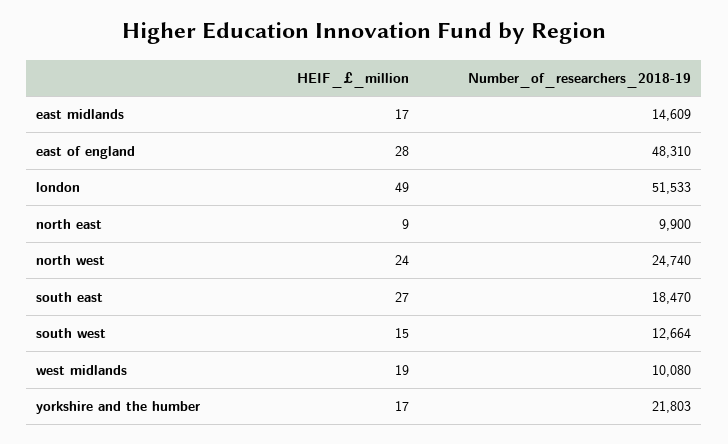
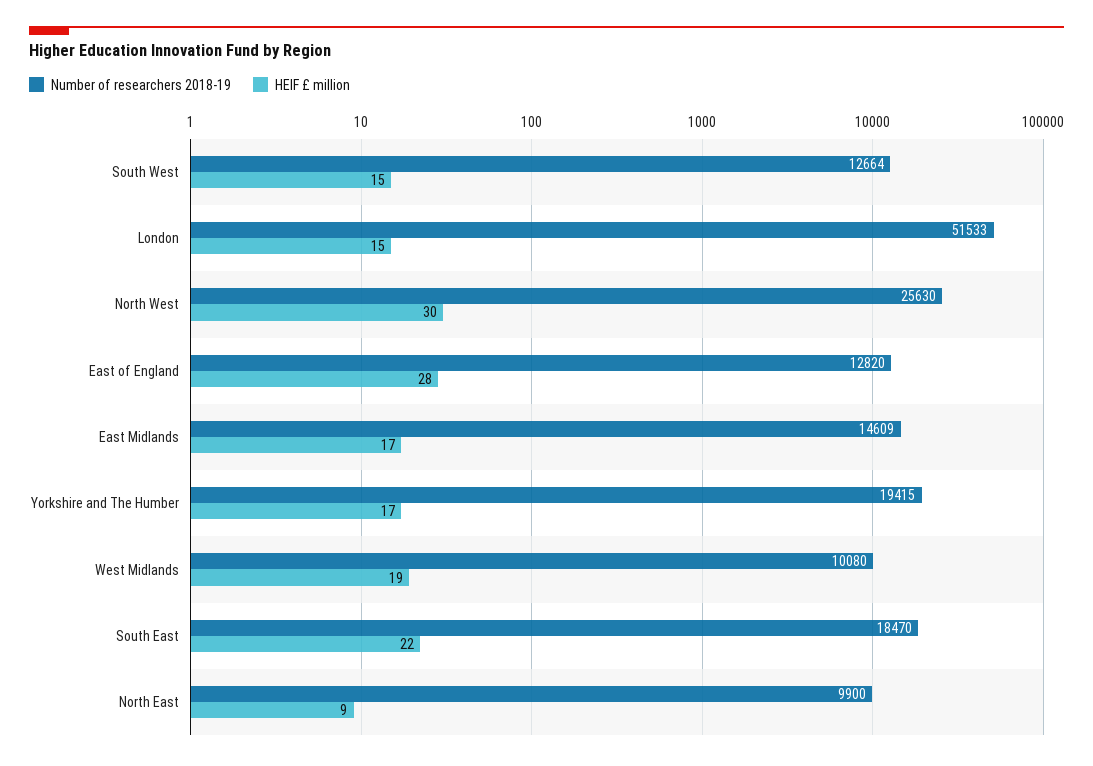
Number_of_researchers_2018-19, east of england: 48310 -> 12820
HEIF_£_million, london: 49 -> 15
HEIF_£_million, north west: 24 -> 30
Number_of_researchers_2018-19, north west: 24740 -> 25630
HEIF_£_million, south east: 27 -> 22
Number_of_researchers_2018-19, yorkshire and the humber: 21803 -> 19415

